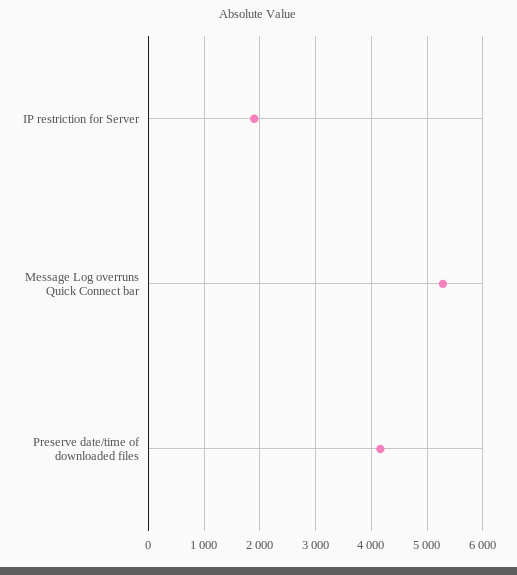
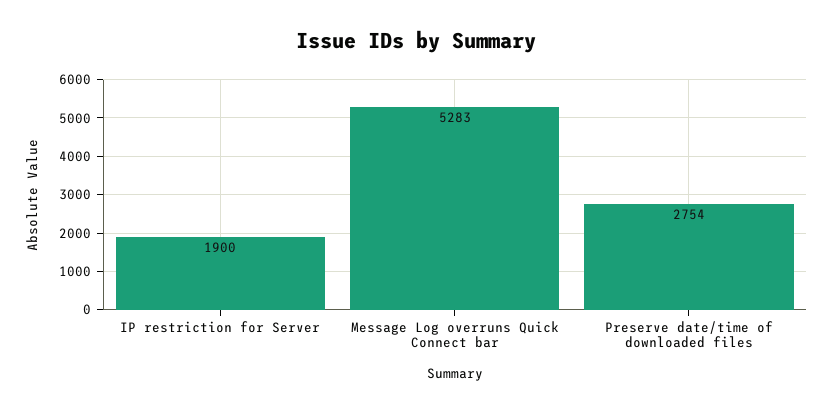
Preserve date/time of downloaded files: 4200 -> 2754

